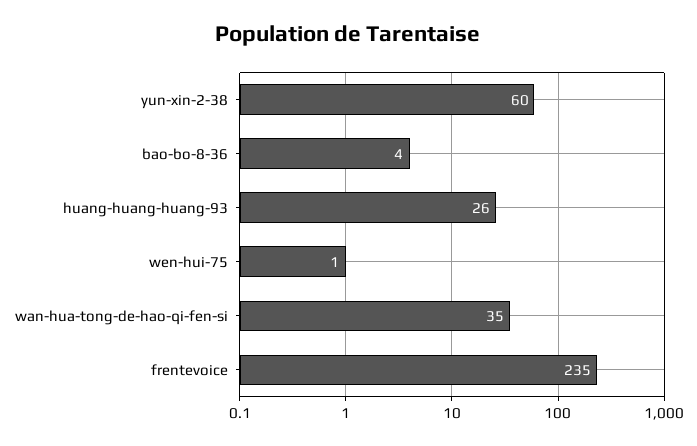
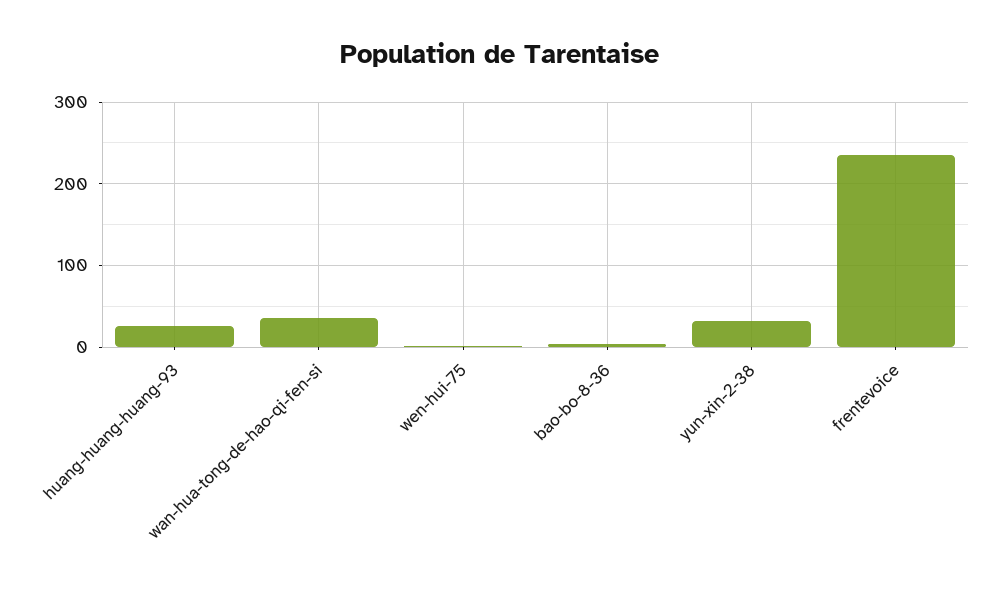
yun-xin-2-38: 60 -> 30

